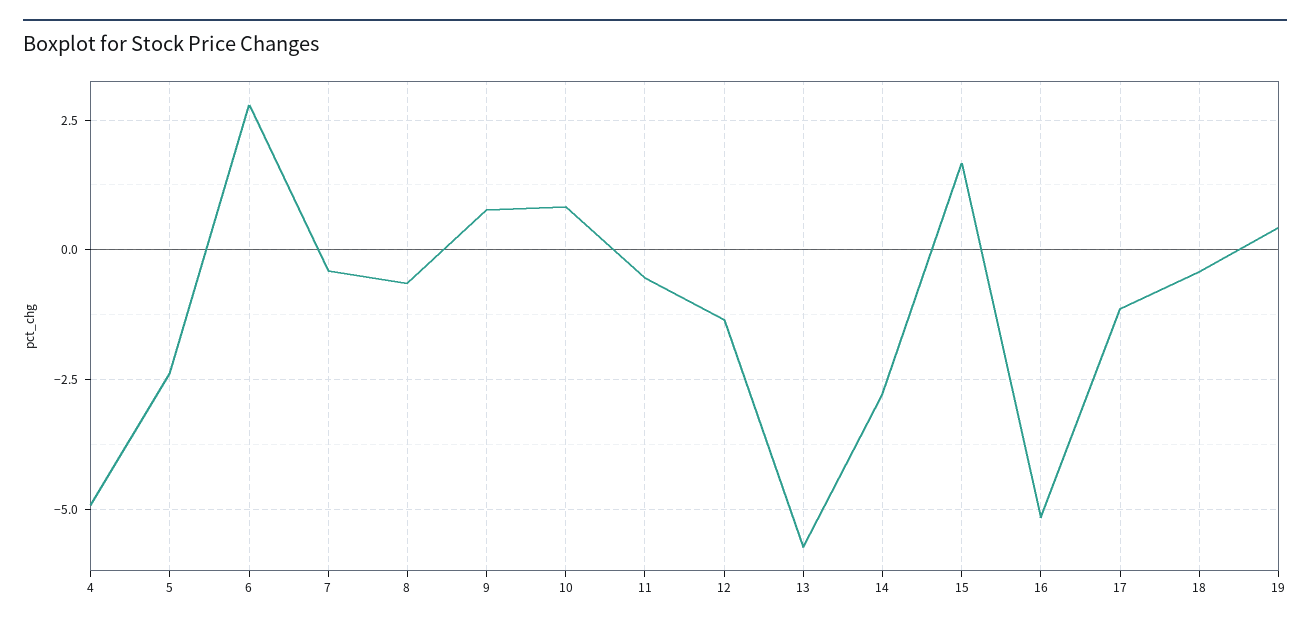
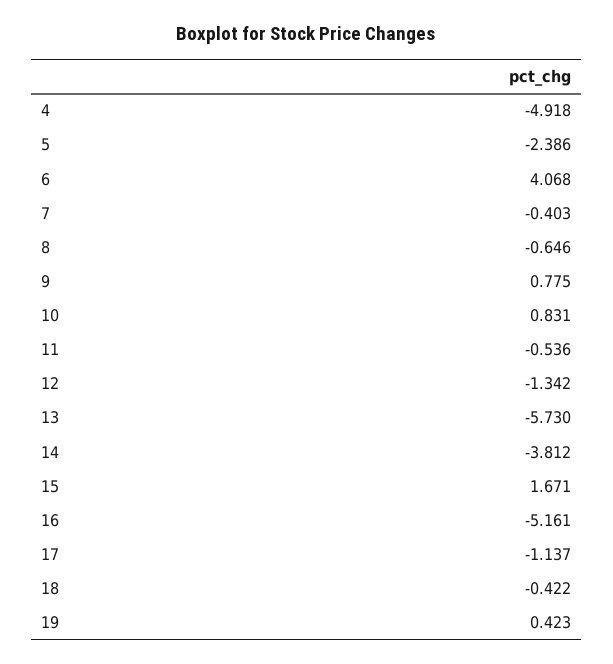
6: 2.75 -> 4.068
14: -2.75 -> -3.812

